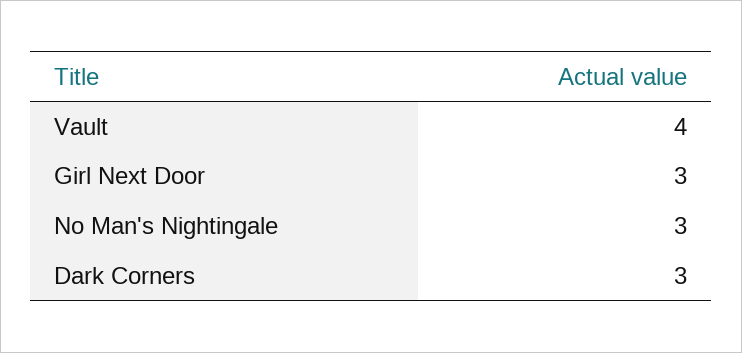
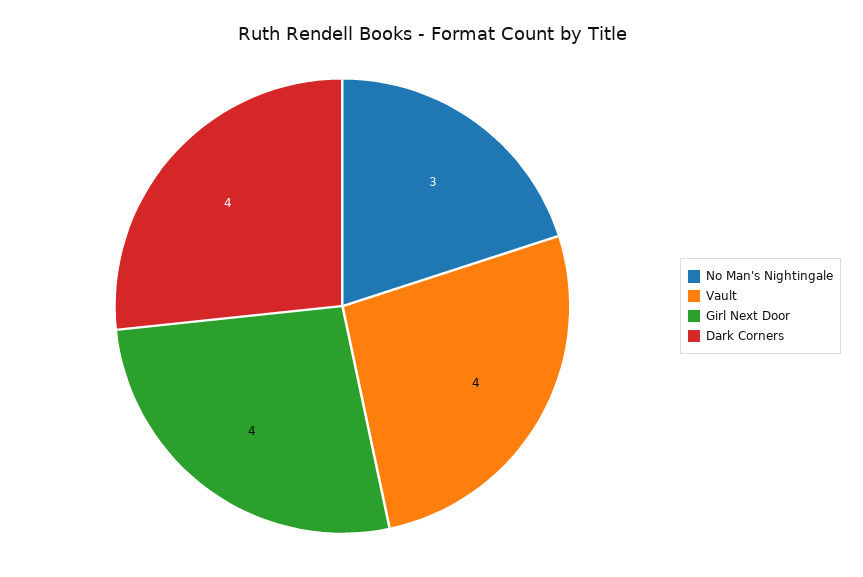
Girl Next Door: 3 -> 4
Dark Corners: 3 -> 4

